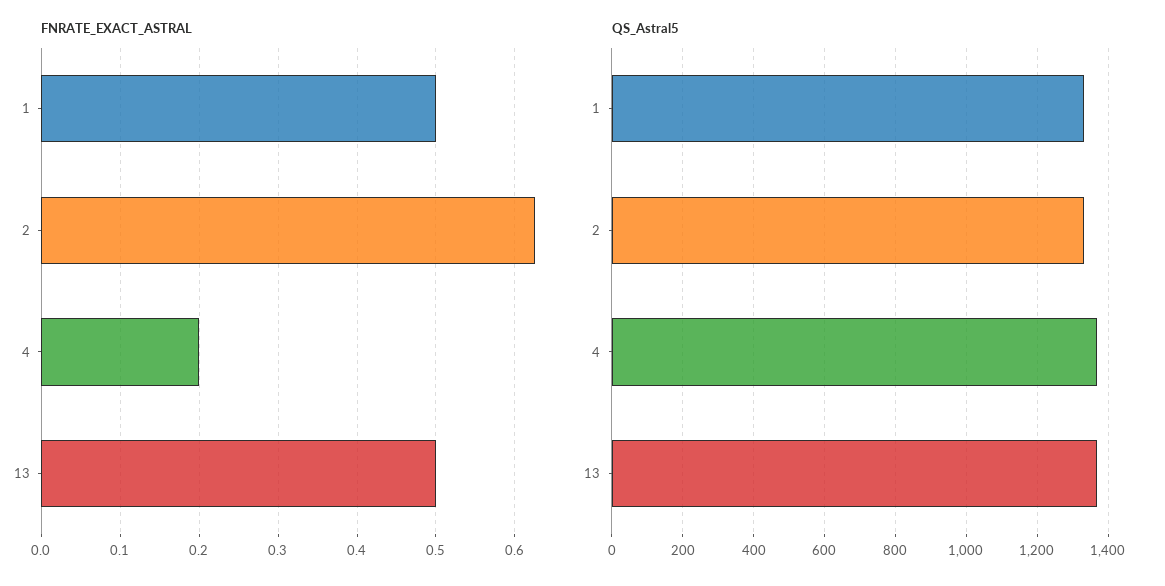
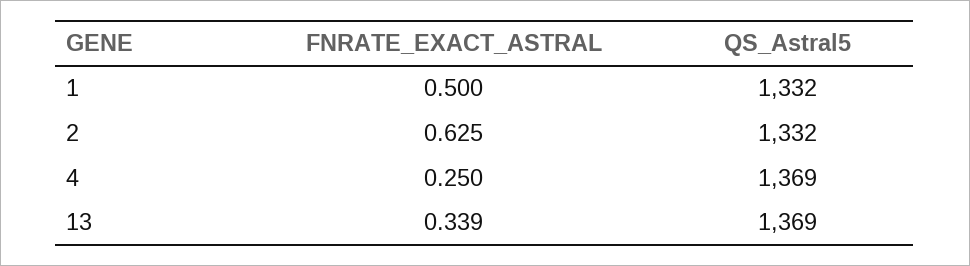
FNRATE_EXACT_ASTRAL, 4: 0.2 -> 0.25
FNRATE_EXACT_ASTRAL, 13: 0.5 -> 0.339

